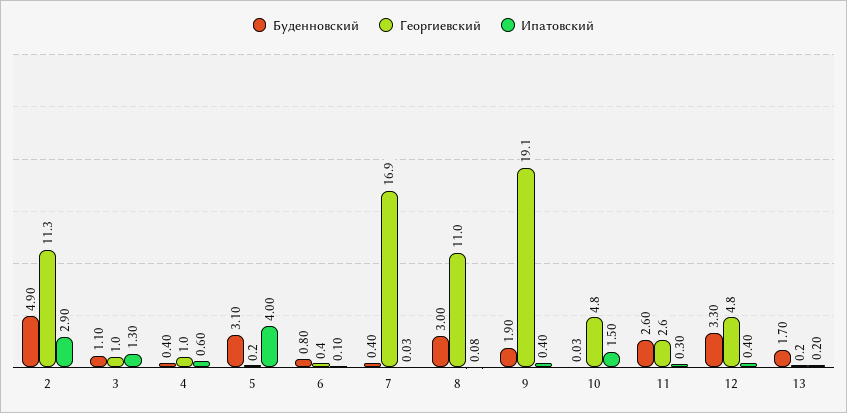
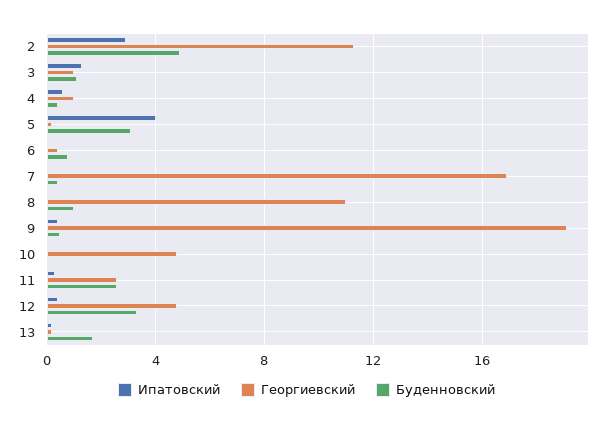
Буденновский, 8: 3 -> 1
Буденновский, 9: 1.9 -> 0.5
Ипатовский, 10: 1.5 -> 0

